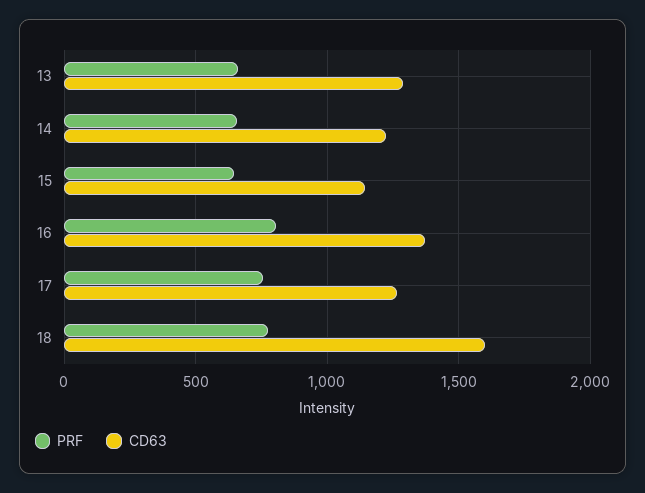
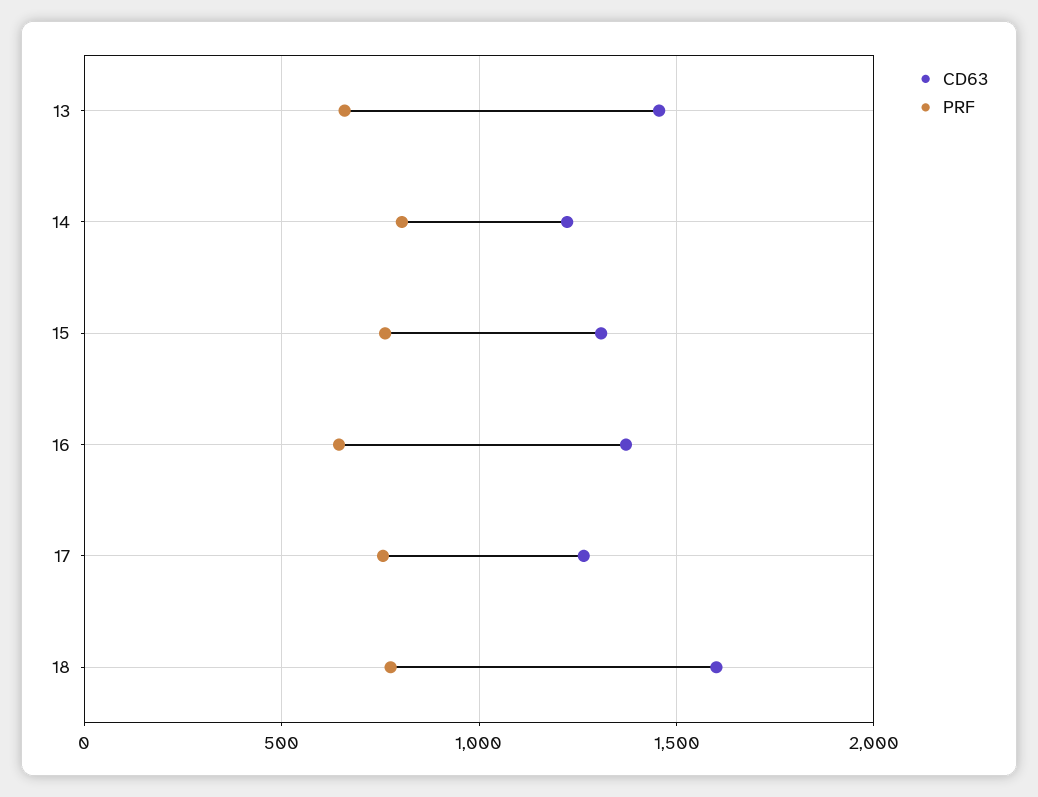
CD63, 13: 1300 -> 1450
PRF, 14: 650 -> 800
PRF, 15: 650 -> 750
CD63, 15: 1150 -> 1300
PRF, 16: 800 -> 650

